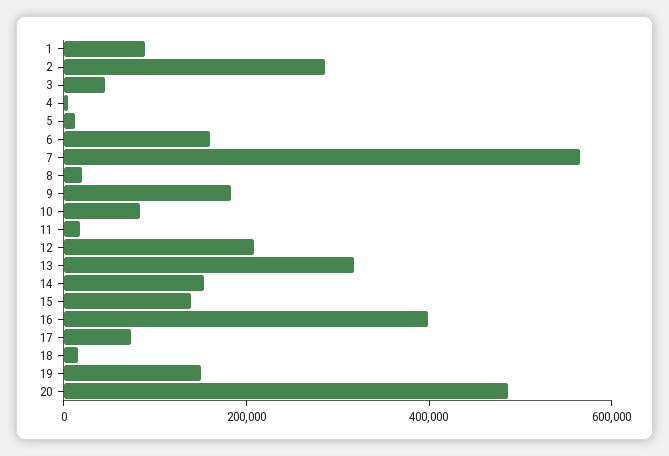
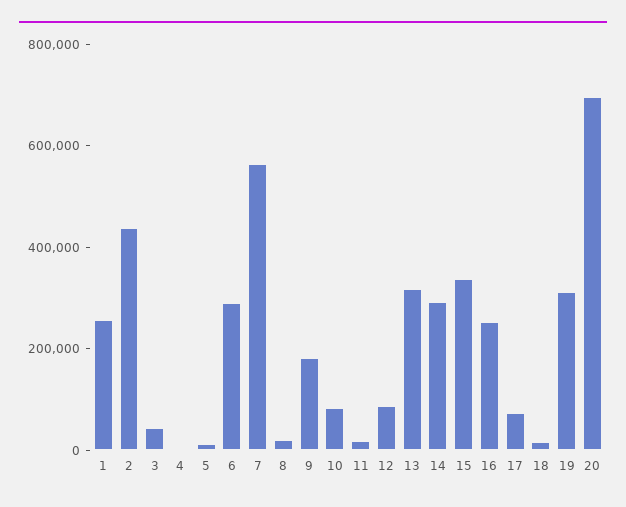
1: 100000 -> 250000
2: 300000 -> 450000
6: 150000 -> 300000
12: 200000 -> 100000
14: 150000 -> 300000
15: 150000 -> 350000
16: 400000 -> 250000
19: 150000 -> 300000
20: 500000 -> 700000

